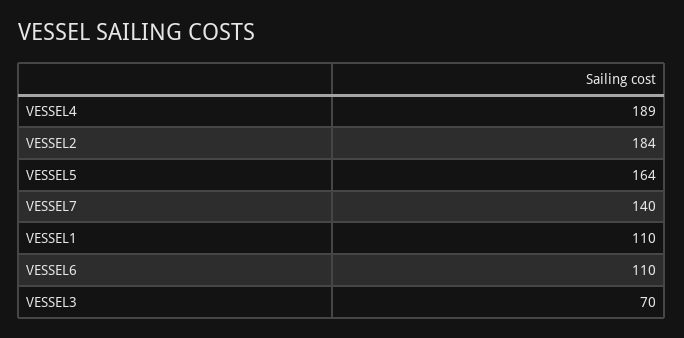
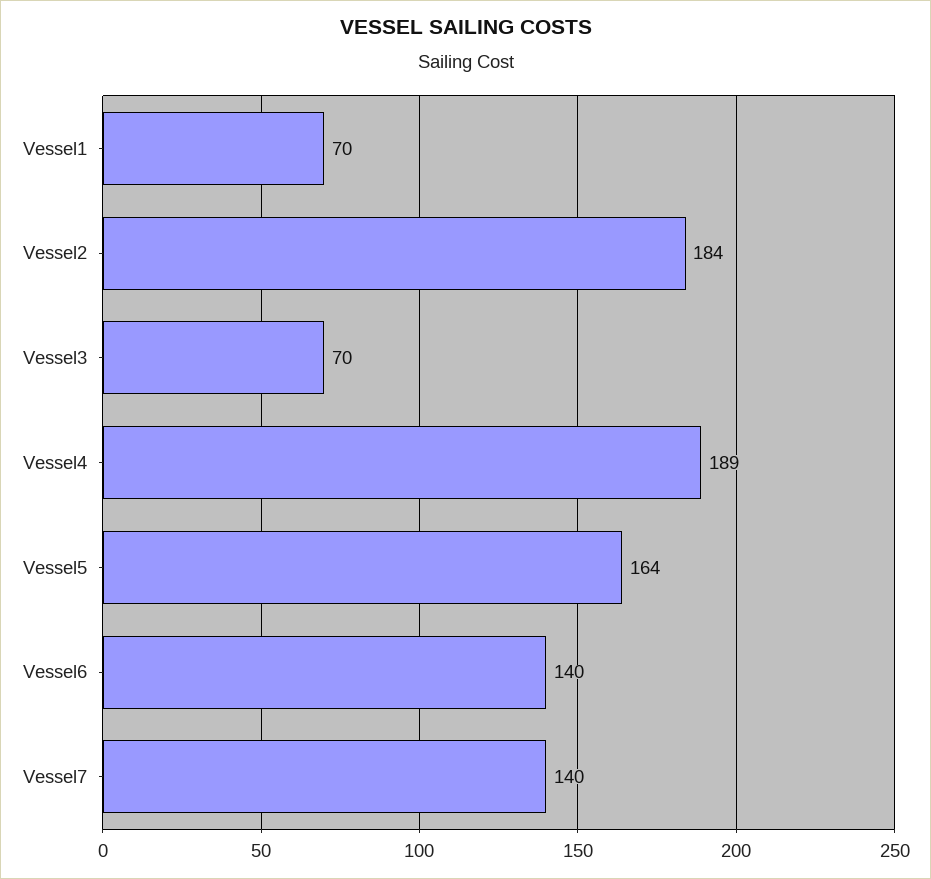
VESSEL1: 110 -> 70
VESSEL6: 110 -> 140

